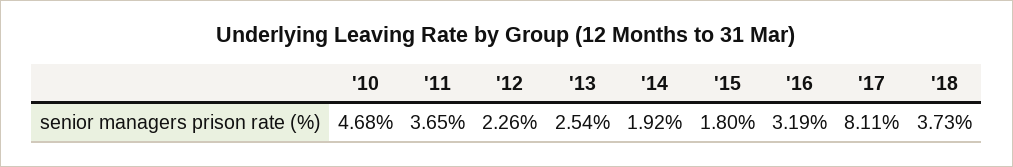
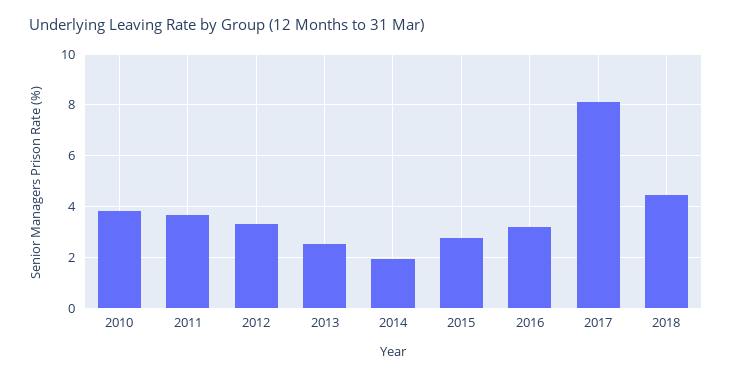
'10: 4.68 -> 3.75
'12: 2.26 -> 3.25
'15: 1.8 -> 2.75
'18: 3.73 -> 4.5

